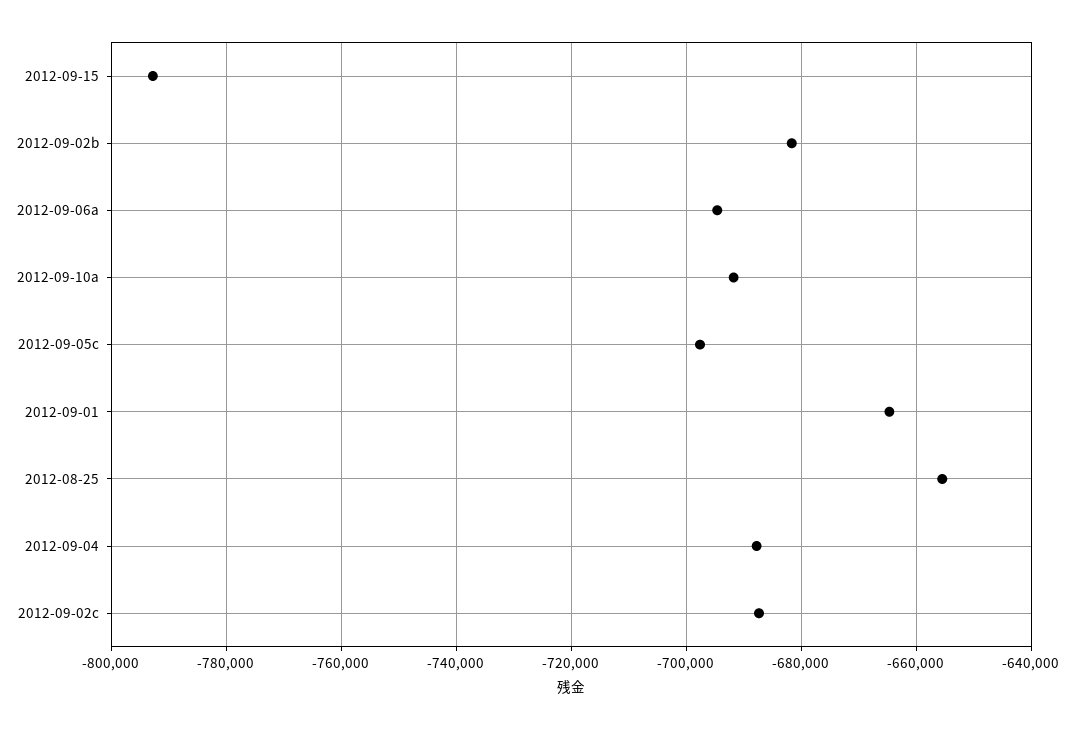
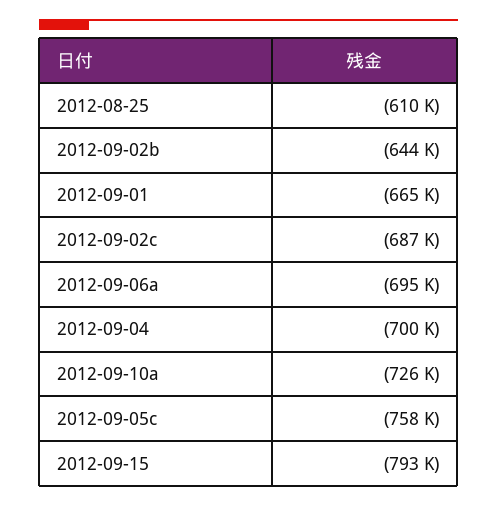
2012-09-02b: -682000 -> -644000
2012-09-10a: -692000 -> -726000
2012-09-05c: -698000 -> -758000
2012-08-25: -656000 -> -610000
2012-09-04: -688000 -> -700000

